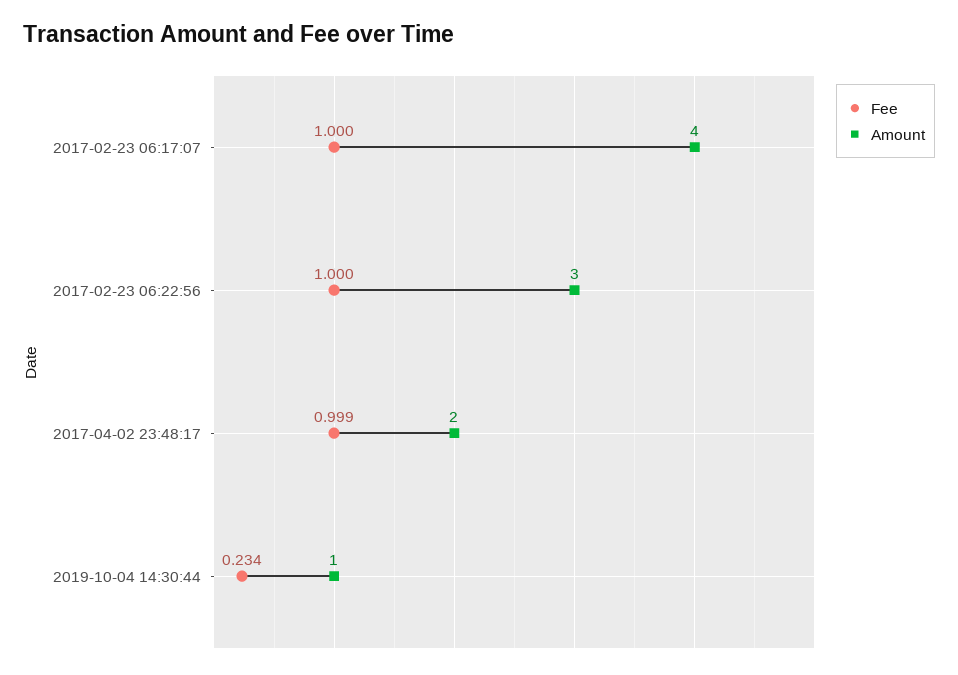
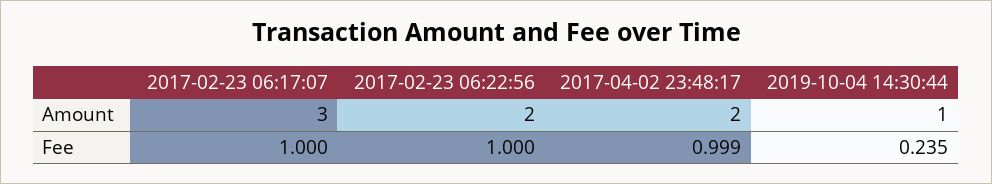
Amount, 2017-02-23 06:17:07: 4 -> 3
Amount, 2017-02-23 06:22:56: 3 -> 2
Fee, 2019-10-04 14:30:44: 0.234 -> 0.235

